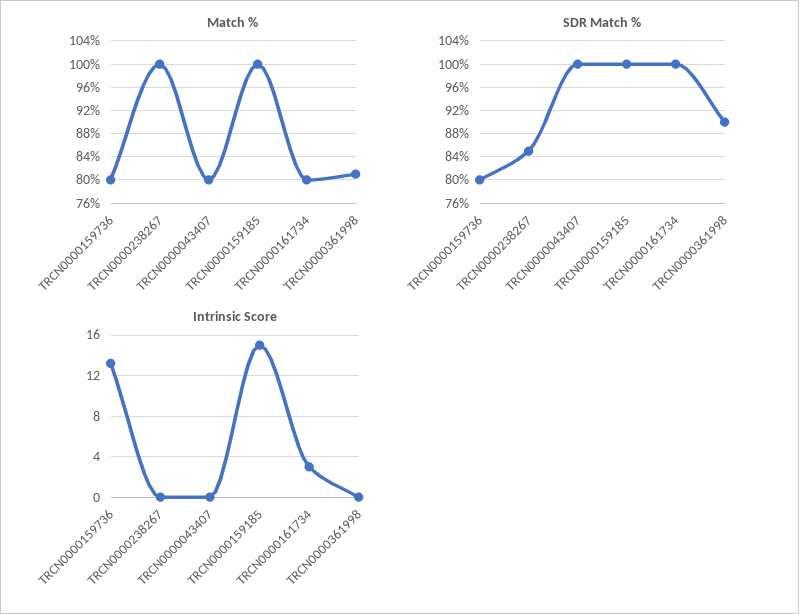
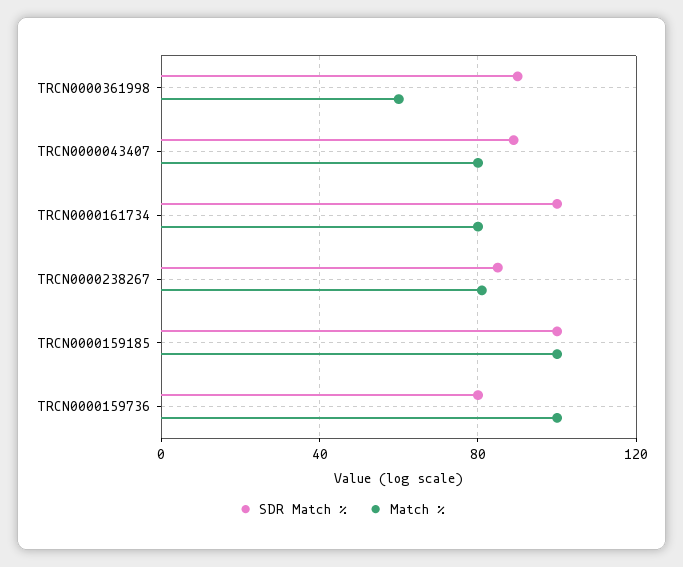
Match %, TRCN0000159736: 80 -> 100
Match %, TRCN0000238267: 100 -> 80
Match %, TRCN0000361998: 80 -> 60
SDR Match %, TRCN0000043407: 100 -> 90
Intrinsic Score, TRCN0000159736: 13 -> none
Intrinsic Score, TRCN0000238267: 0 -> none
Intrinsic Score, TRCN0000043407: 0 -> none
Intrinsic Score, TRCN0000159185: 15 -> none
Intrinsic Score, TRCN0000161734: 3 -> none
Intrinsic Score, TRCN0000361998: 0 -> none

